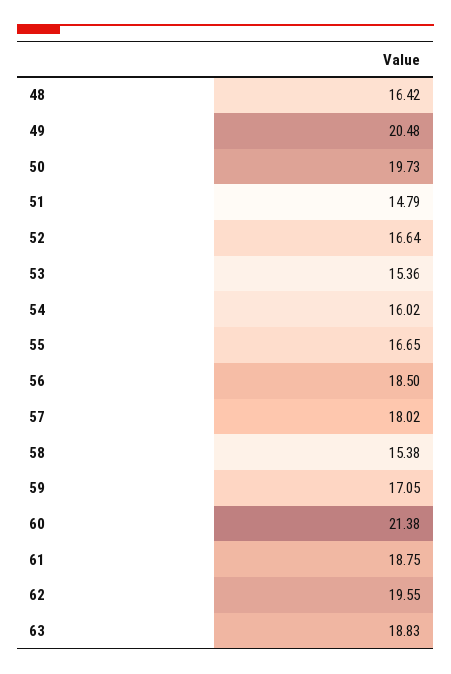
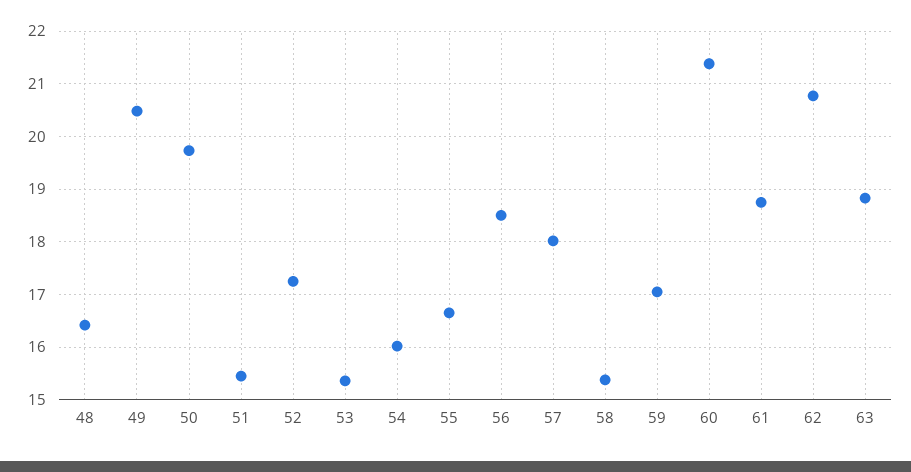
51: 14.79 -> 15.4
52: 16.64 -> 17.2
62: 19.55 -> 20.8

